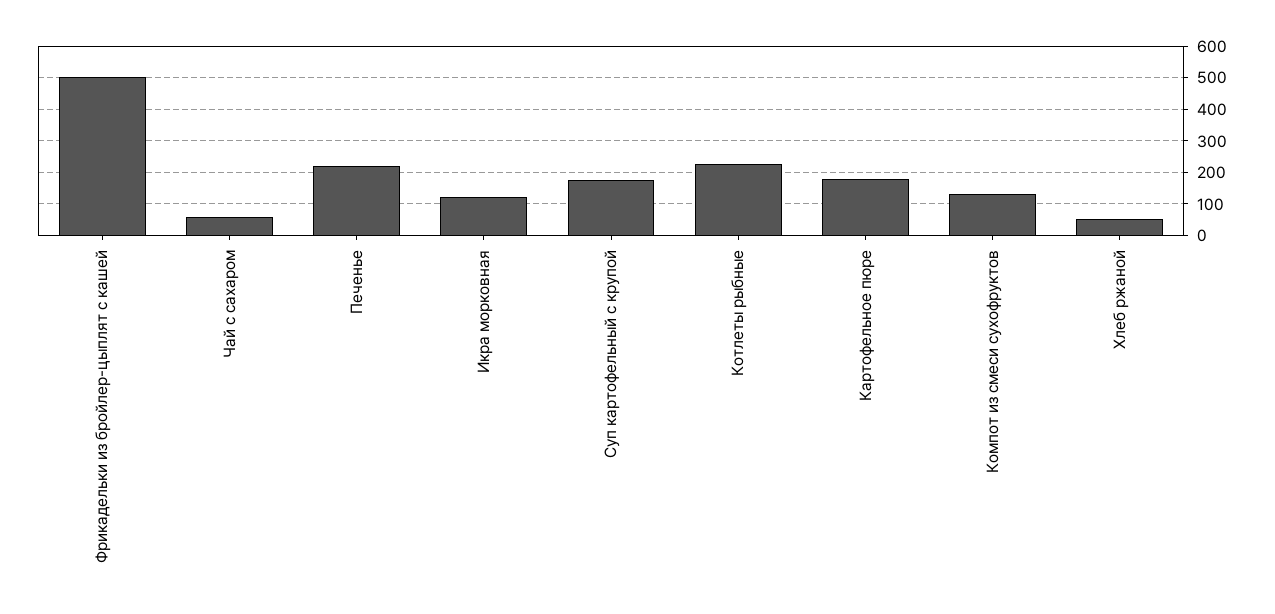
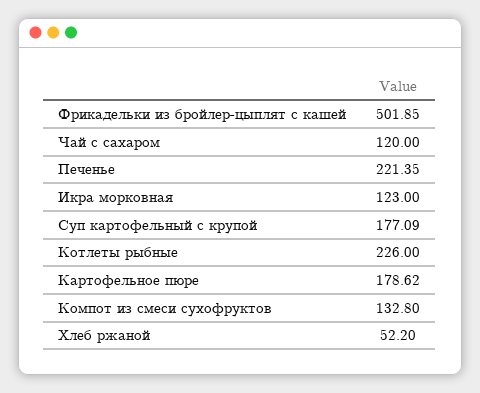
Чай с сахаром: 60 -> 120

